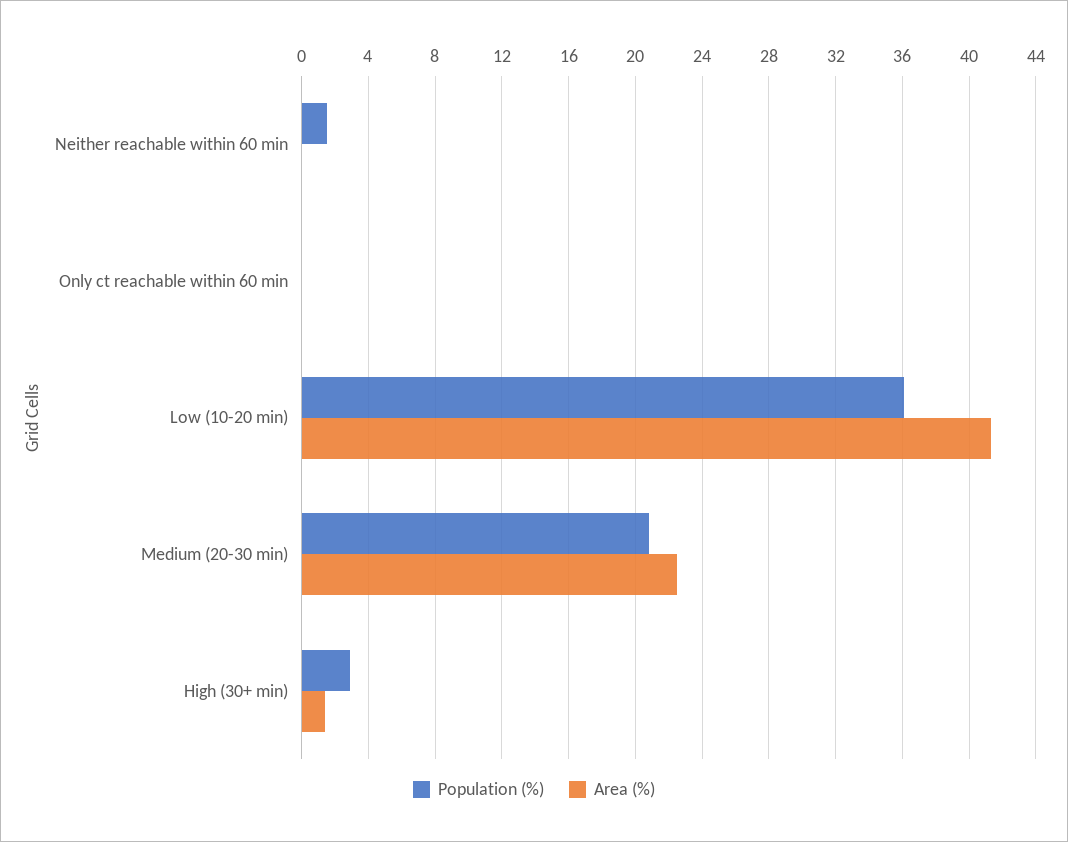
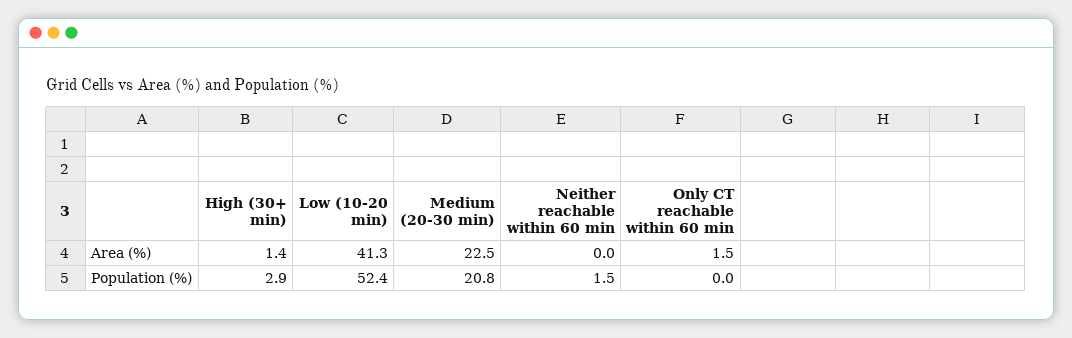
Area (%), Only ct reachable within 60 min: 0 -> 1.5
Population (%), Low (10-20 min): 36 -> 52.4

